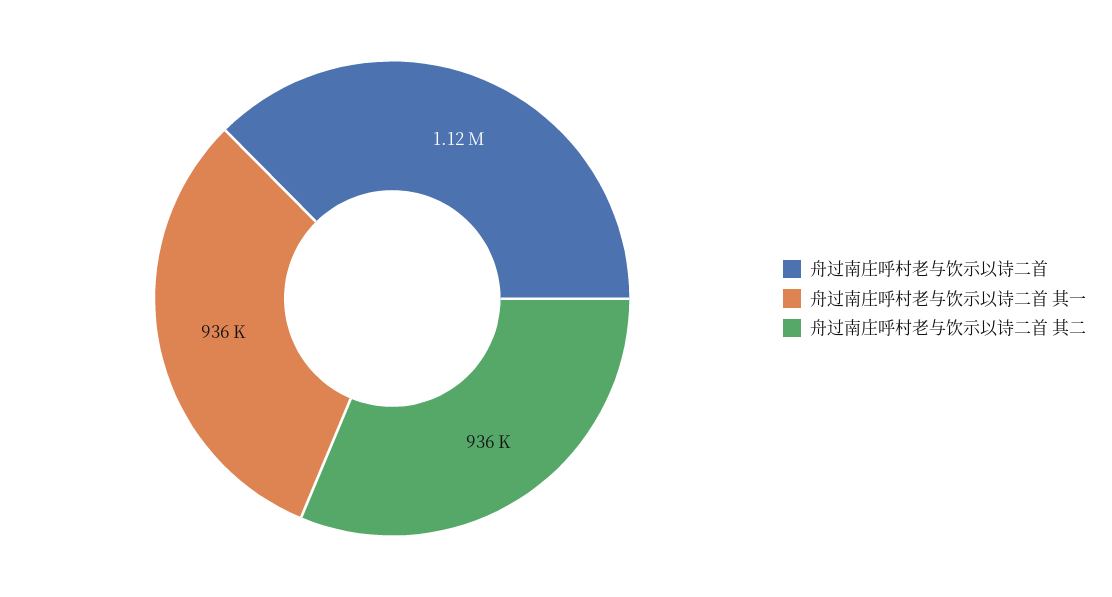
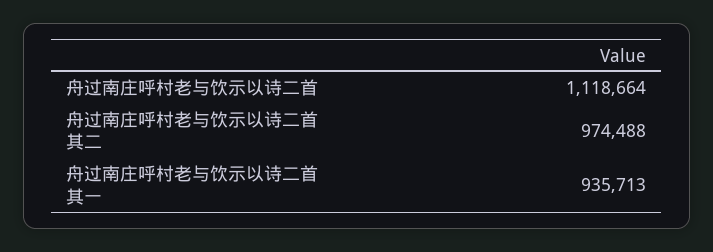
舟过南庄呼村老与饮示以诗二首 其二: 936000 -> 974488

